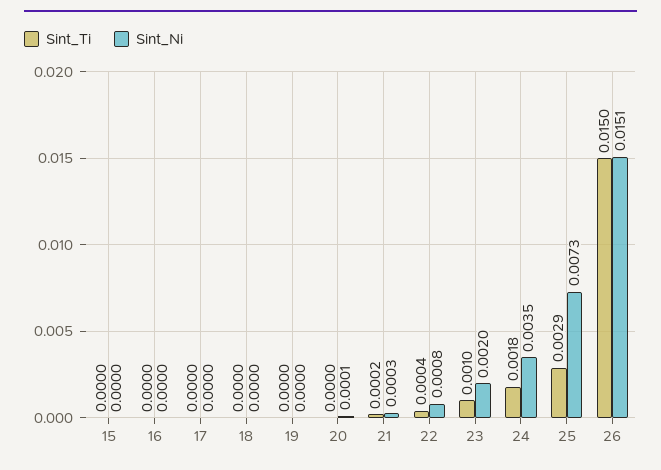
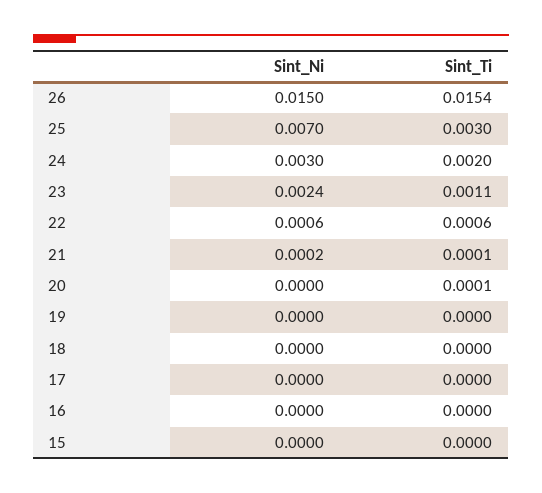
Sint_Ti, 20: 0 -> 0.0001
Sint_Ni, 20: 0.0001 -> 0
Sint_Ti, 21: 0.0002 -> 0.0001
Sint_Ni, 21: 0.0003 -> 0.0002
Sint_Ti, 22: 0.0004 -> 0.0006
Sint_Ni, 22: 0.0008 -> 0.0006
Sint_Ti, 23: 0.001 -> 0.0011
Sint_Ni, 23: 0.002 -> 0.0024
Sint_Ti, 24: 0.0018 -> 0.002
Sint_Ni, 24: 0.0035 -> 0.003
Sint_Ti, 25: 0.0029 -> 0.003
Sint_Ni, 25: 0.0073 -> 0.007
Sint_Ti, 26: 0.015 -> 0.0154
Sint_Ni, 26: 0.0151 -> 0.015

